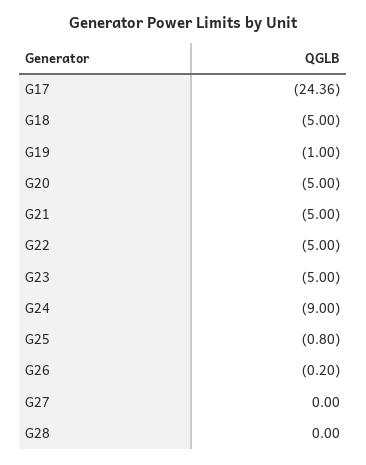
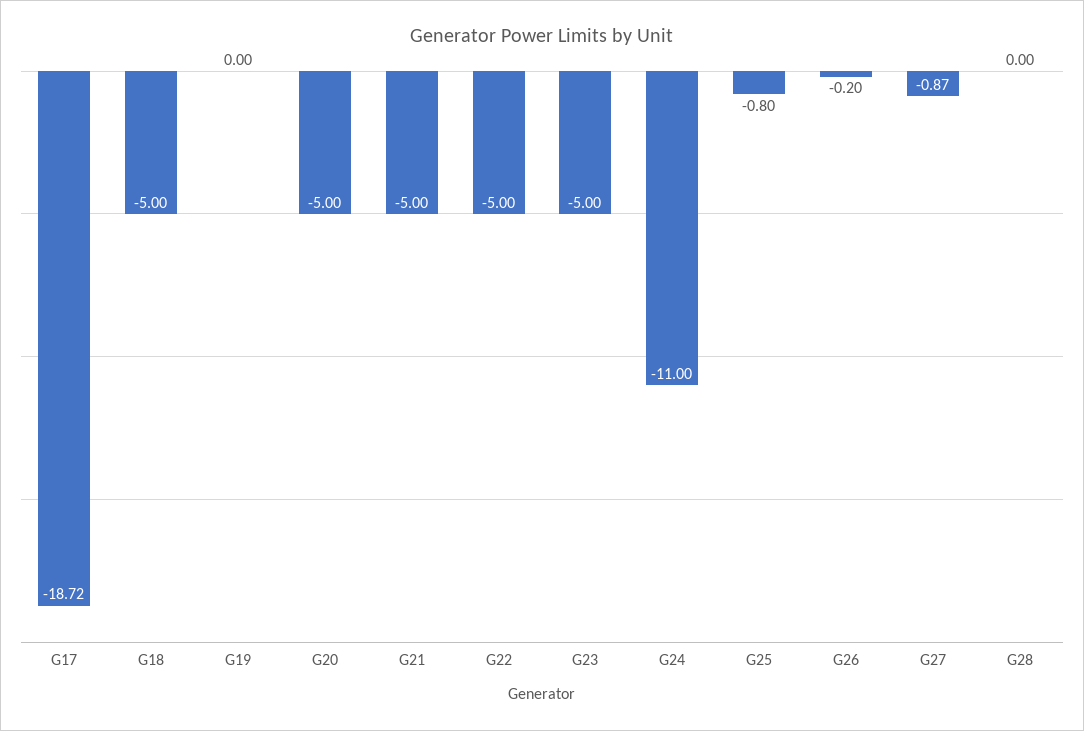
G17: -24.36 -> -18.72
G19: -1 -> 0
G24: -9 -> -11
G27: 0 -> -0.87

